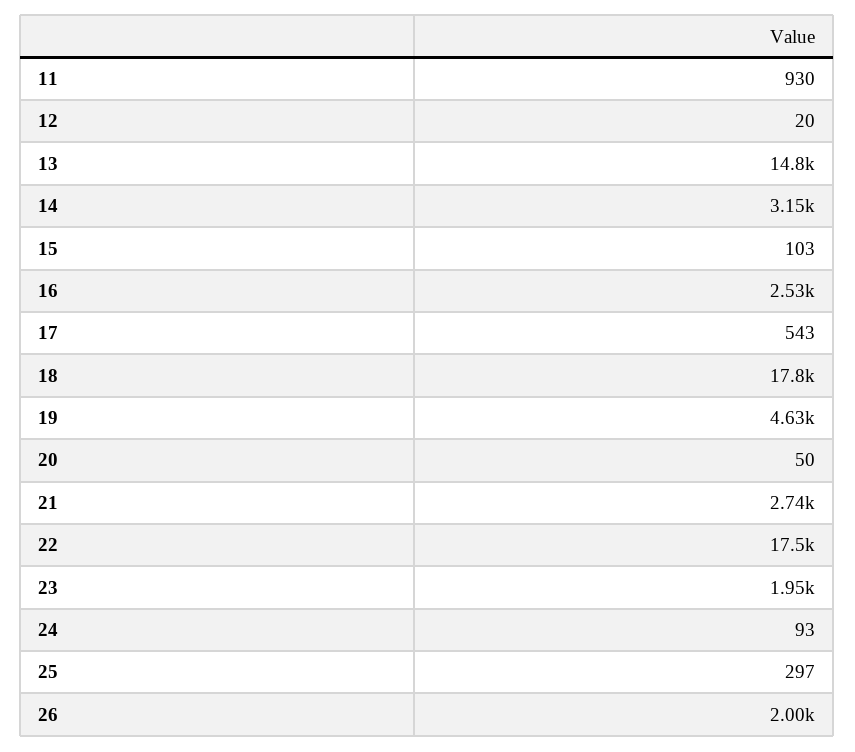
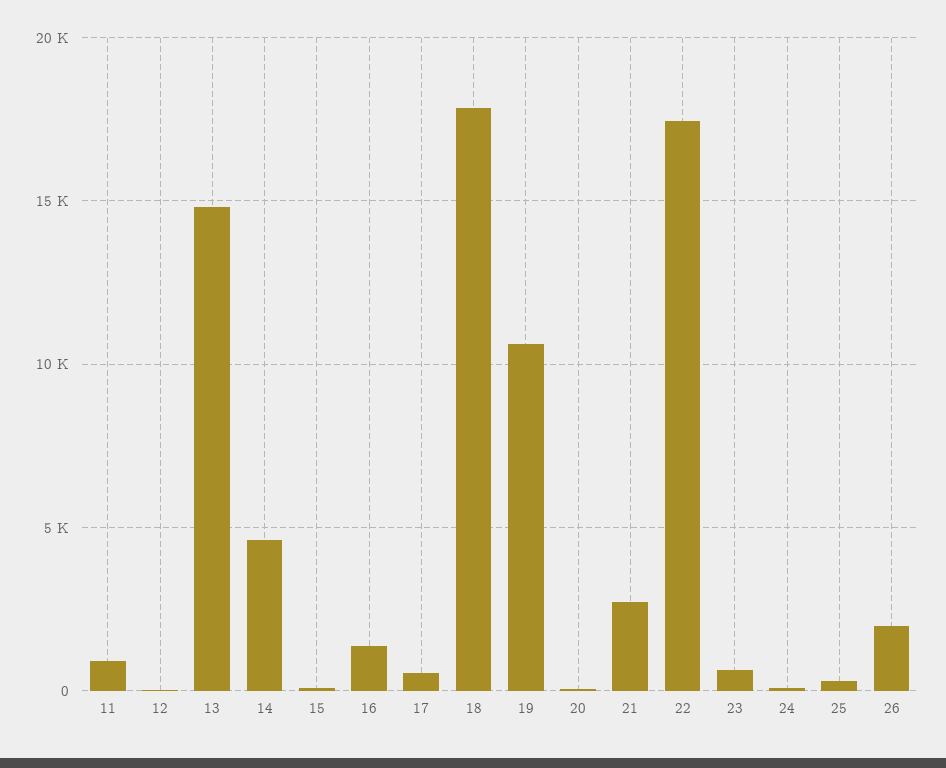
14: 3150 -> 4500
16: 2530 -> 1500
19: 4630 -> 10500
23: 1950 -> 500

